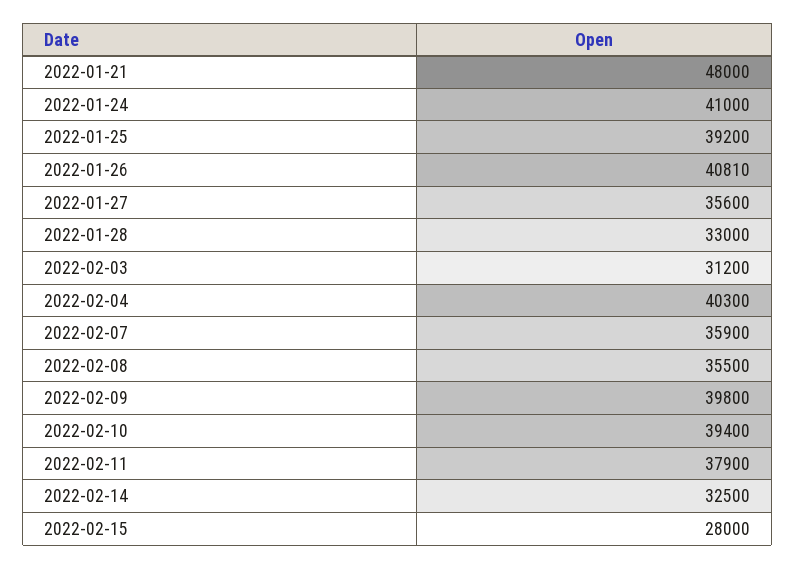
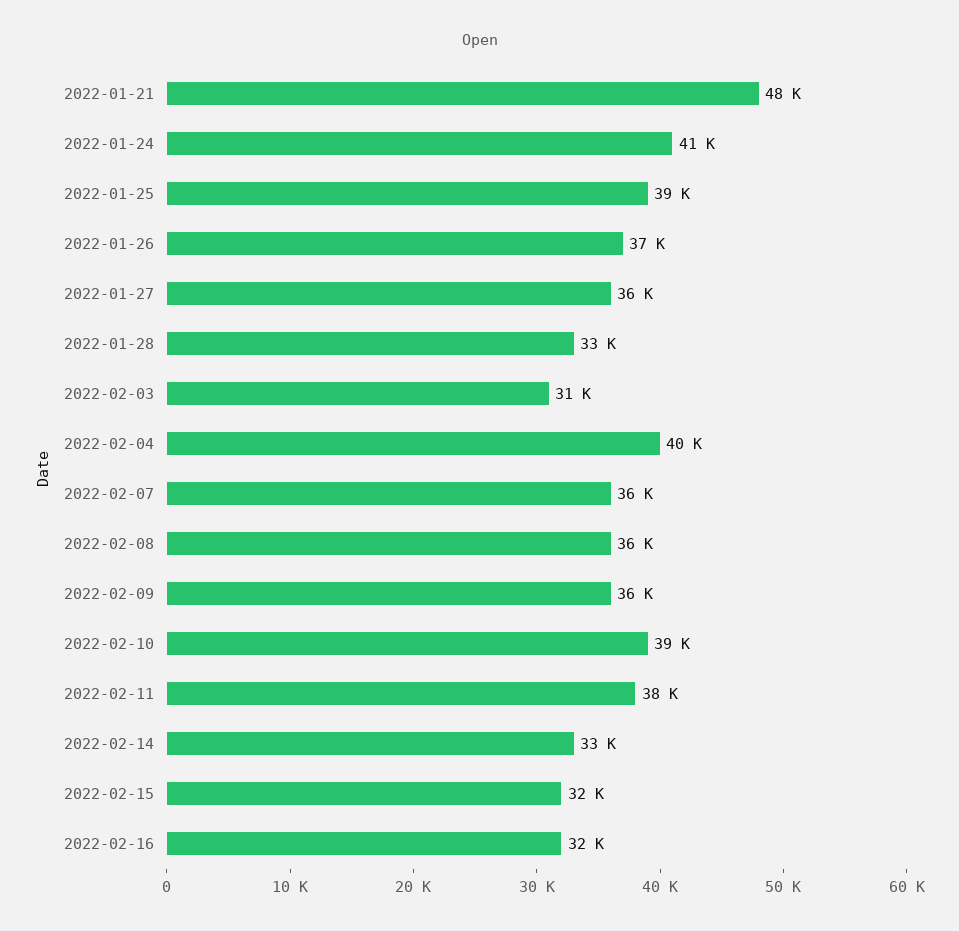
2022-01-26: 40810 -> 37000
2022-02-09: 39800 -> 36000
2022-02-15: 28000 -> 32000
2022-02-16: none -> 32000

